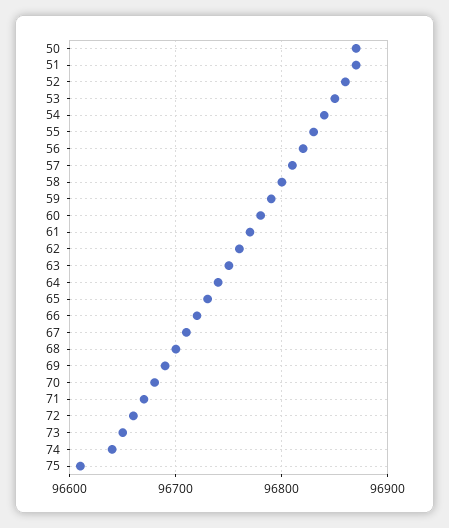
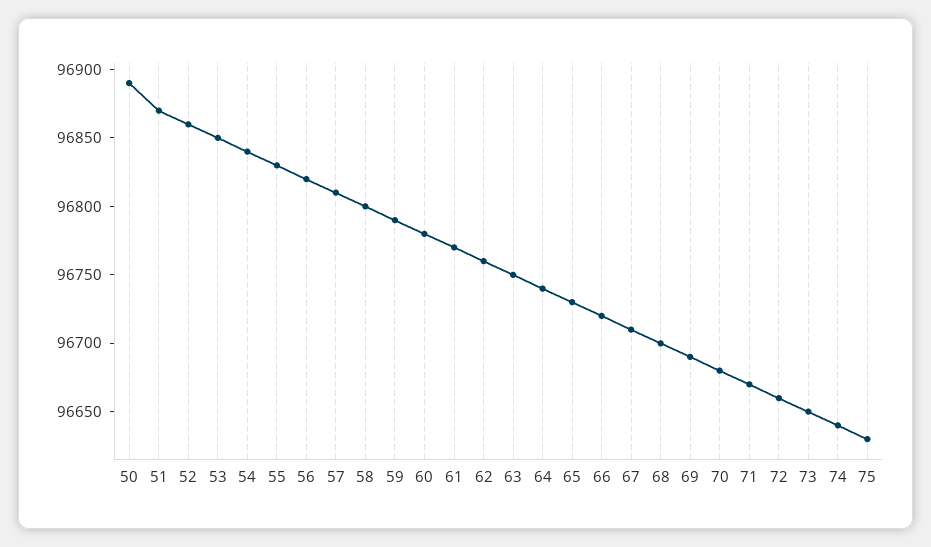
50: 96870 -> 96890
75: 96610 -> 96630

